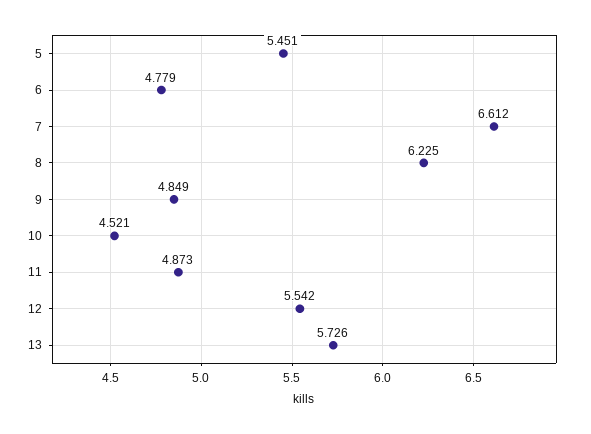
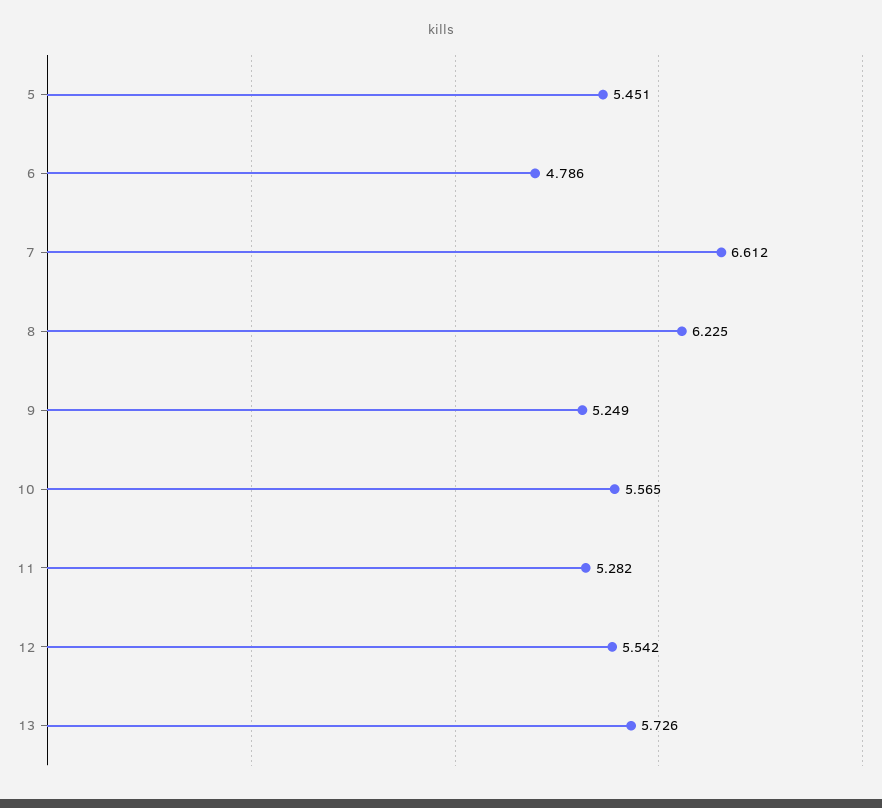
6: 4.779 -> 4.786
9: 4.849 -> 5.249
10: 4.521 -> 5.565
11: 4.873 -> 5.282

